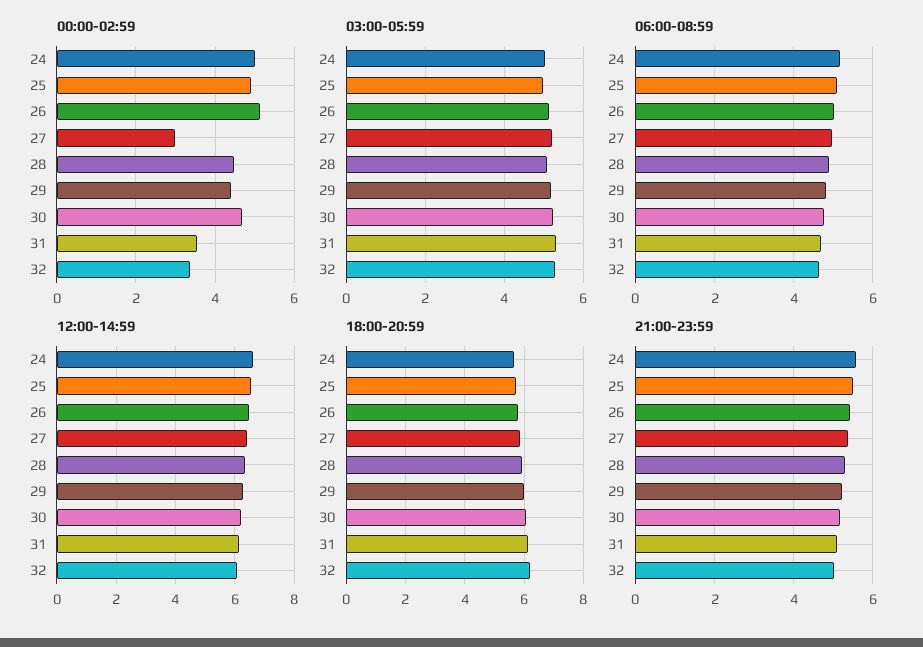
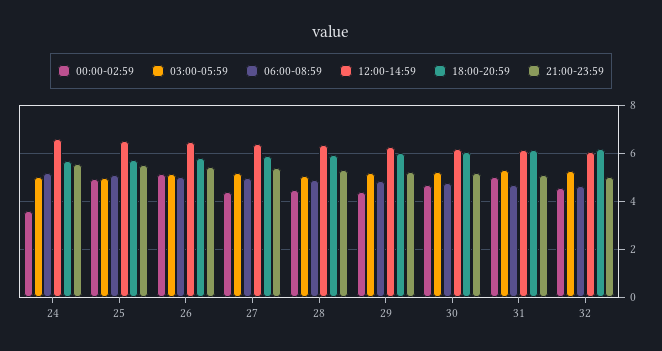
00:00-02:59, 24: 5 -> 3.5
00:00-02:59, 27: 3 -> 4.5
00:00-02:59, 31: 3.6 -> 5
00:00-02:59, 32: 3.4 -> 4.5

